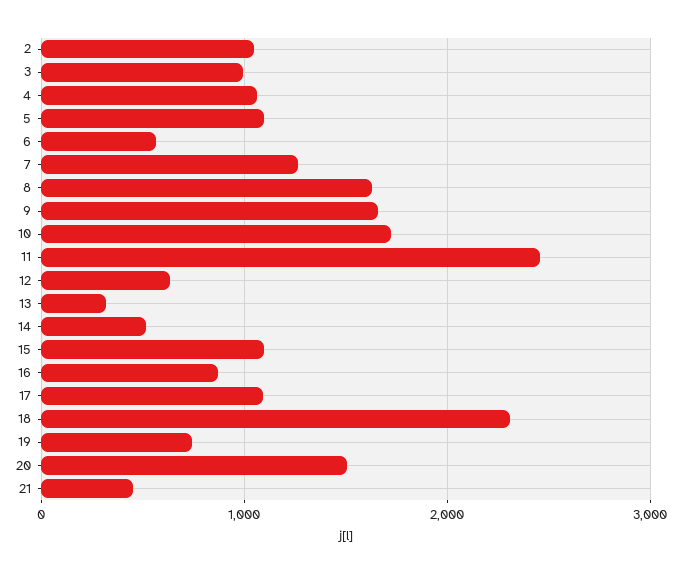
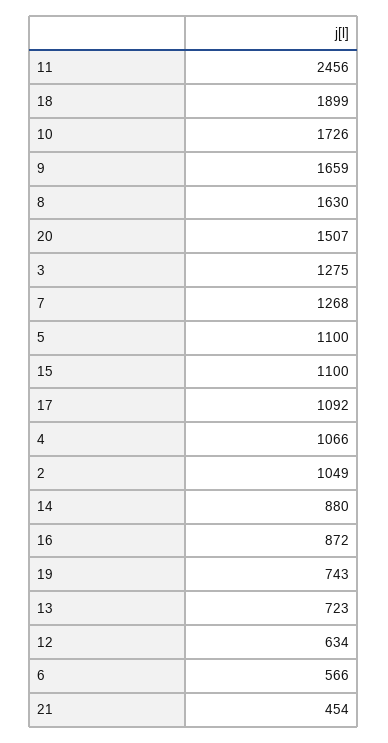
3: 1000 -> 1275
13: 300 -> 723
14: 500 -> 880
18: 2300 -> 1899

